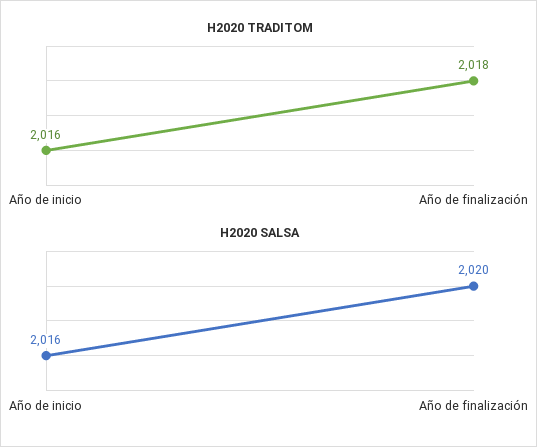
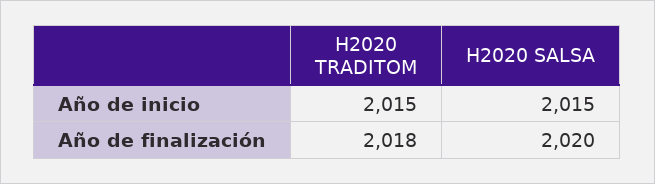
H2020 TRADITOM, Año de inicio: 2016 -> 2015
H2020 SALSA, Año de inicio: 2016 -> 2015

